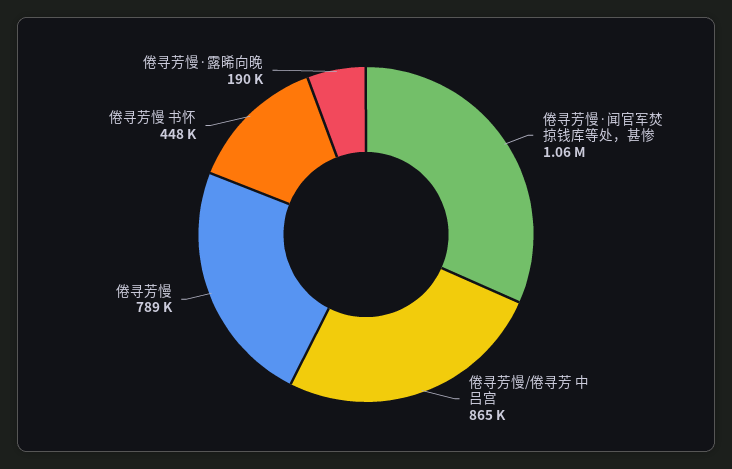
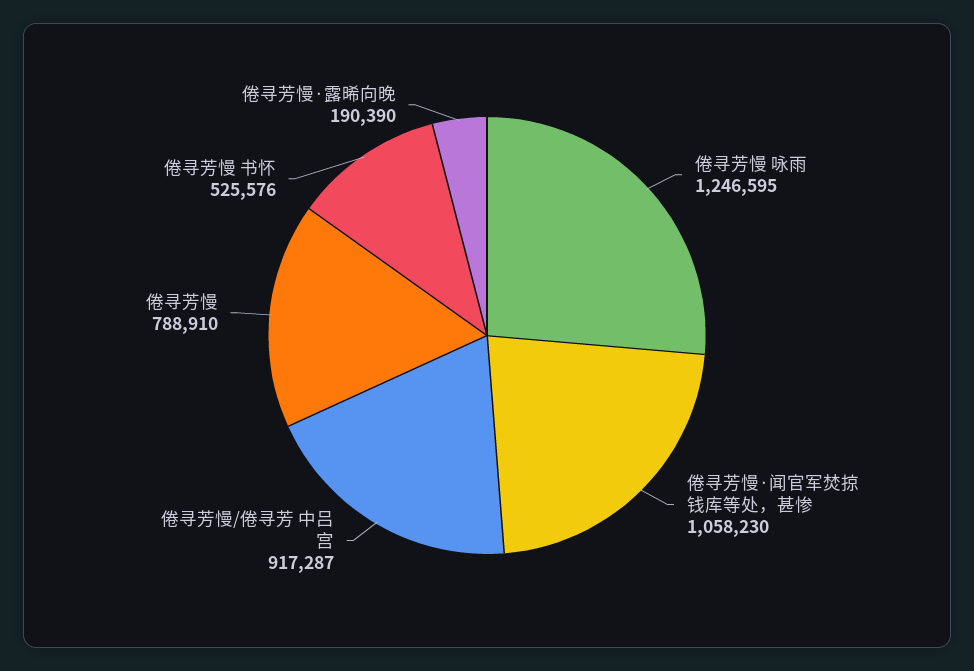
倦寻芳慢/倦寻芳 中吕宫: 865000 -> 917287
倦寻芳慢 书怀: 448000 -> 525576
倦寻芳慢 咏雨: none -> 1246595

